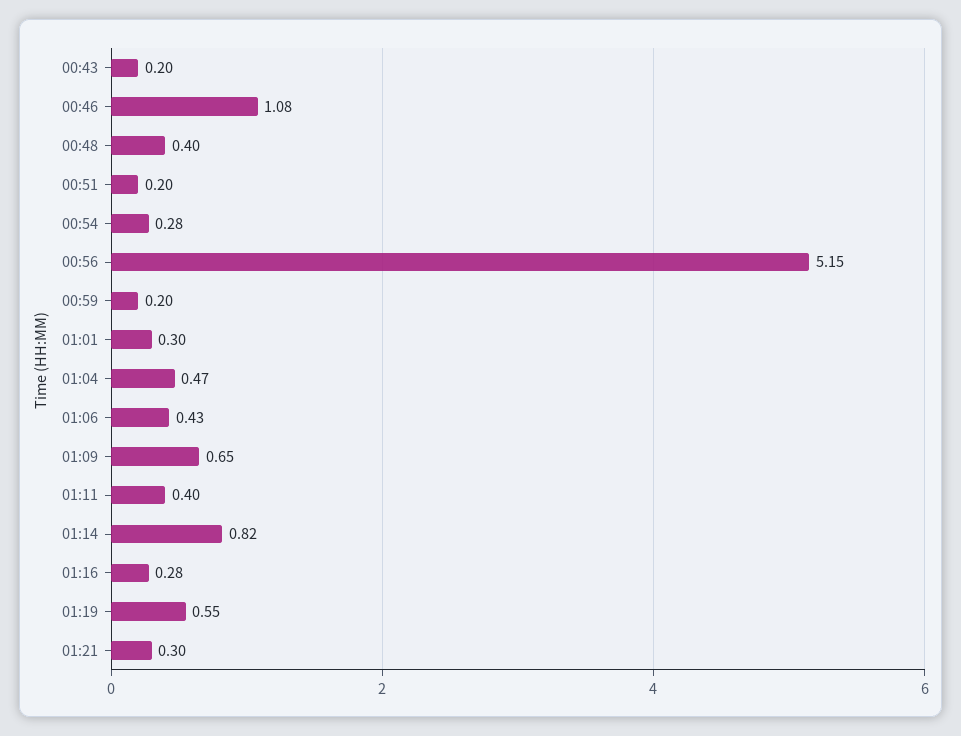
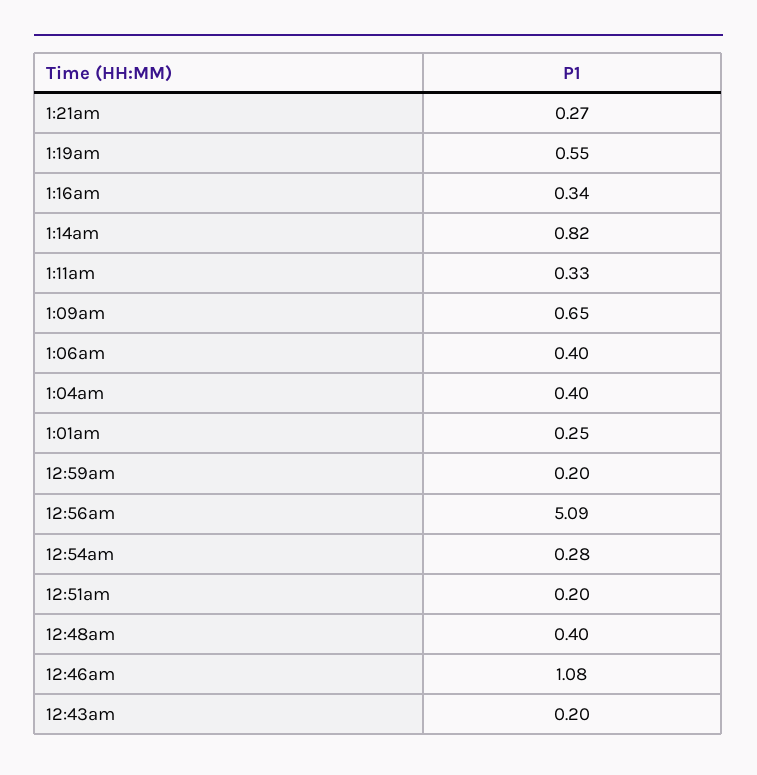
00:56: 5.15 -> 5.09
01:01: 0.3 -> 0.25
01:04: 0.47 -> 0.4
01:06: 0.43 -> 0.4
01:11: 0.4 -> 0.33
01:16: 0.28 -> 0.34
01:21: 0.3 -> 0.27

